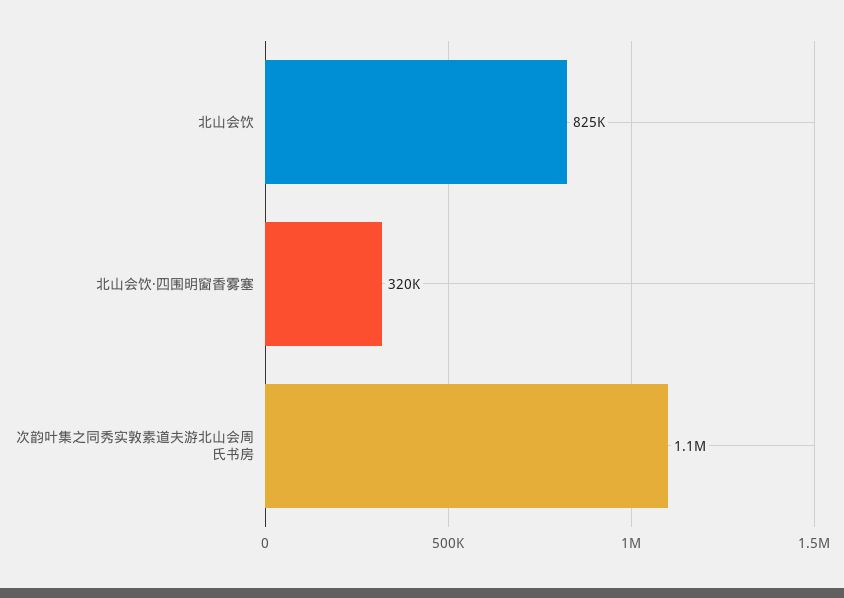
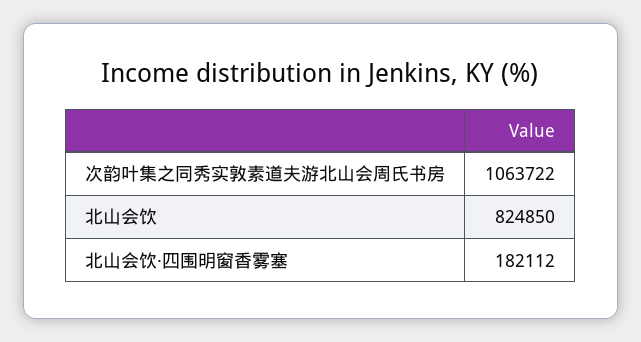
北山会饮·四围明窗香雾塞: 320000 -> 182112

